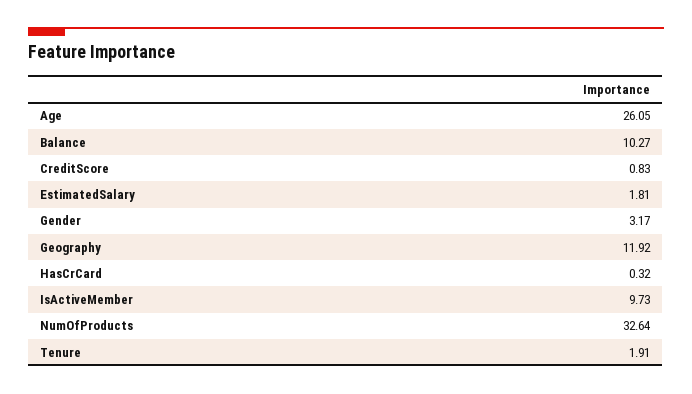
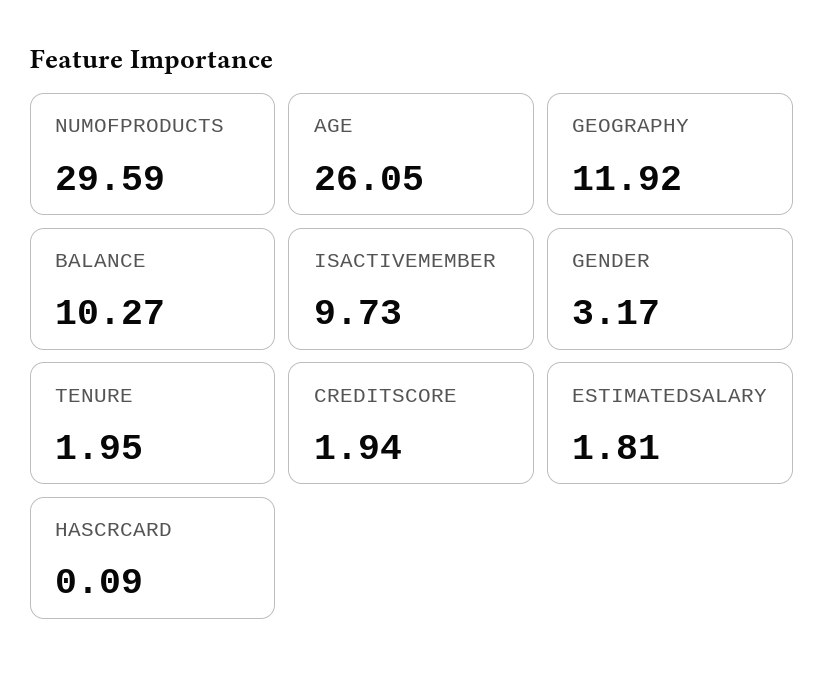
CreditScore: 0.83 -> 1.94
HasCrCard: 0.32 -> 0.09
NumOfProducts: 32.64 -> 29.59
Tenure: 1.91 -> 1.95

